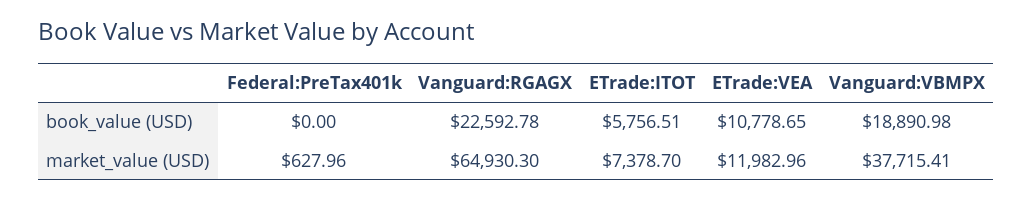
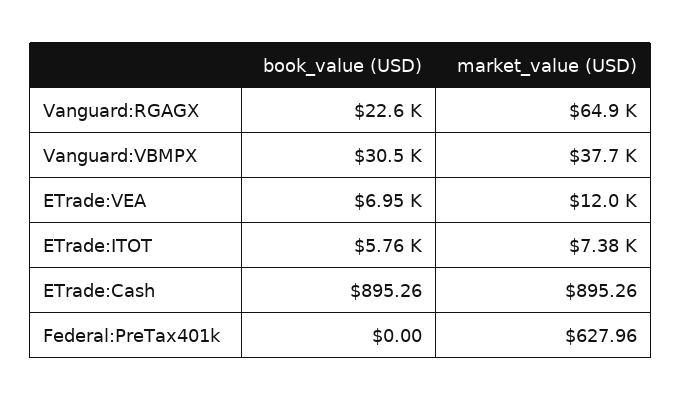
ETrade:VEA, book_value (USD): 10778.65 -> 6950
Vanguard:VBMPX, book_value (USD): 18890.98 -> 30500
ETrade:Cash, book_value (USD): none -> 895.26
ETrade:Cash, market_value (USD): none -> 895.26

